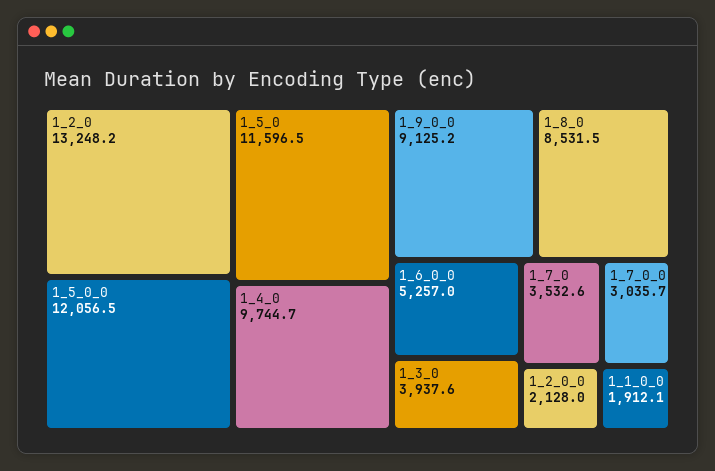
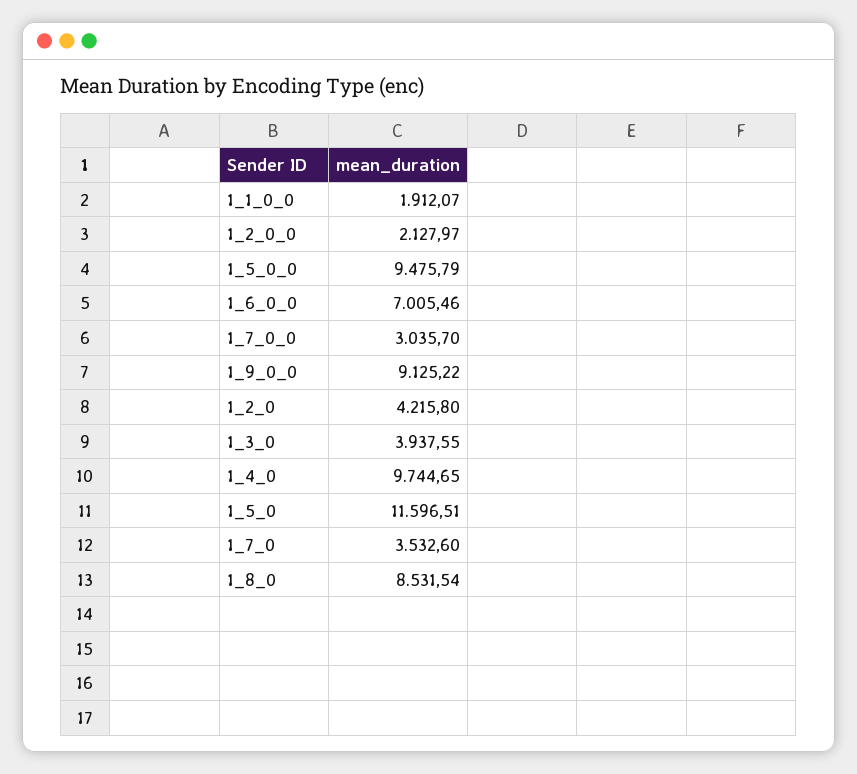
1_2_0: 13248.2 -> 4215.8
1_5_0_0: 12056.5 -> 9475.79
1_6_0_0: 5257 -> 7005.46

